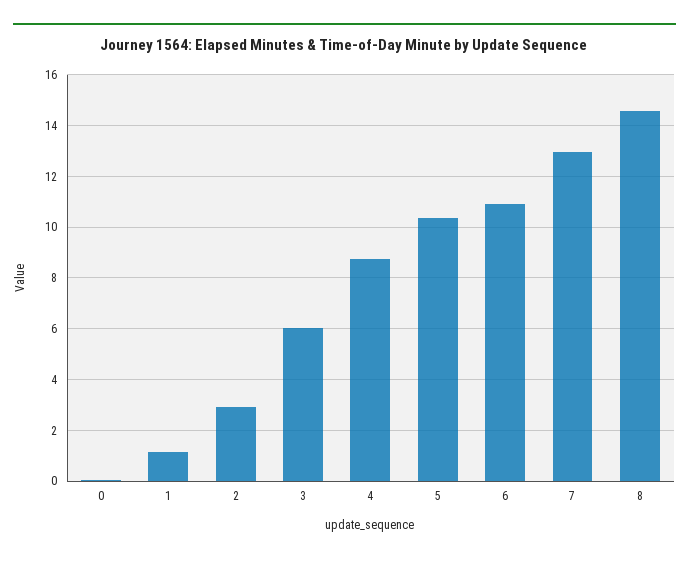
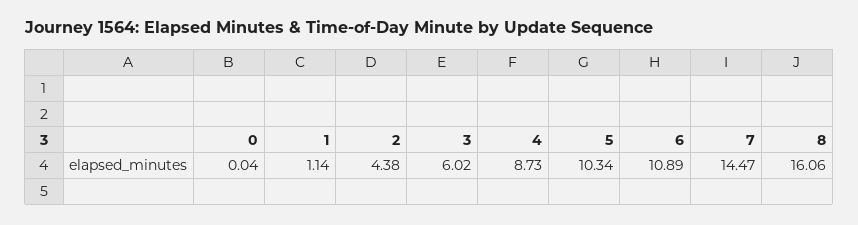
2: 3 -> 4.38
7: 13 -> 14.47
8: 14.5 -> 16.06

